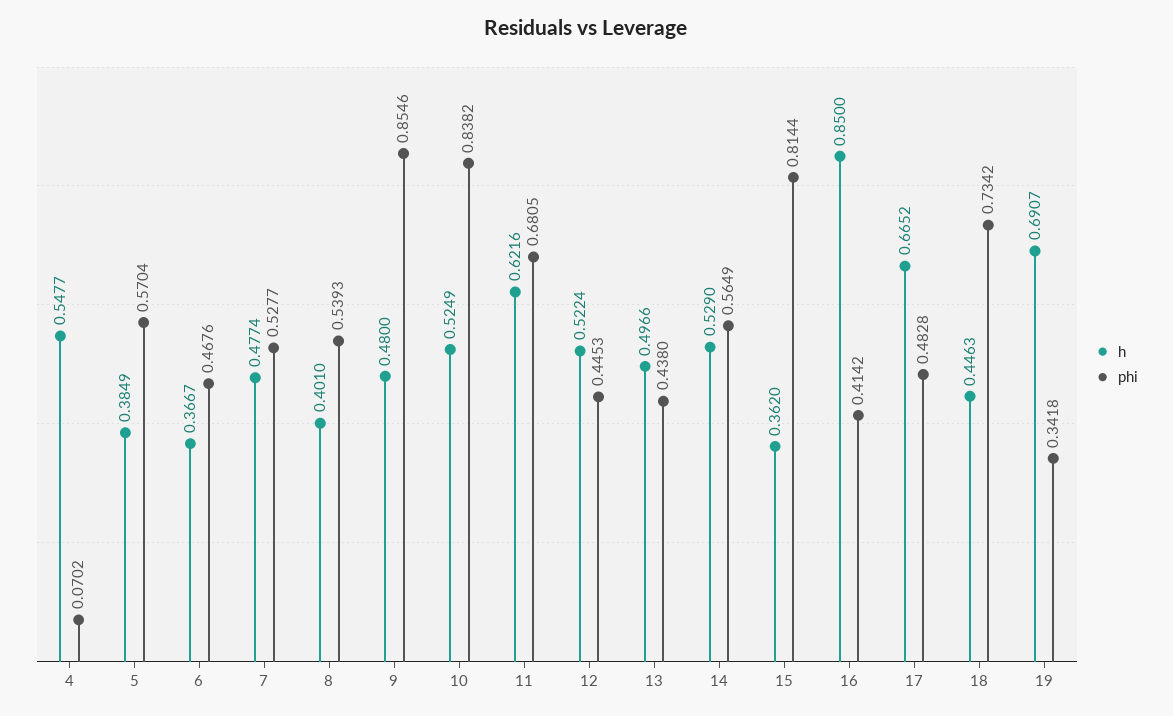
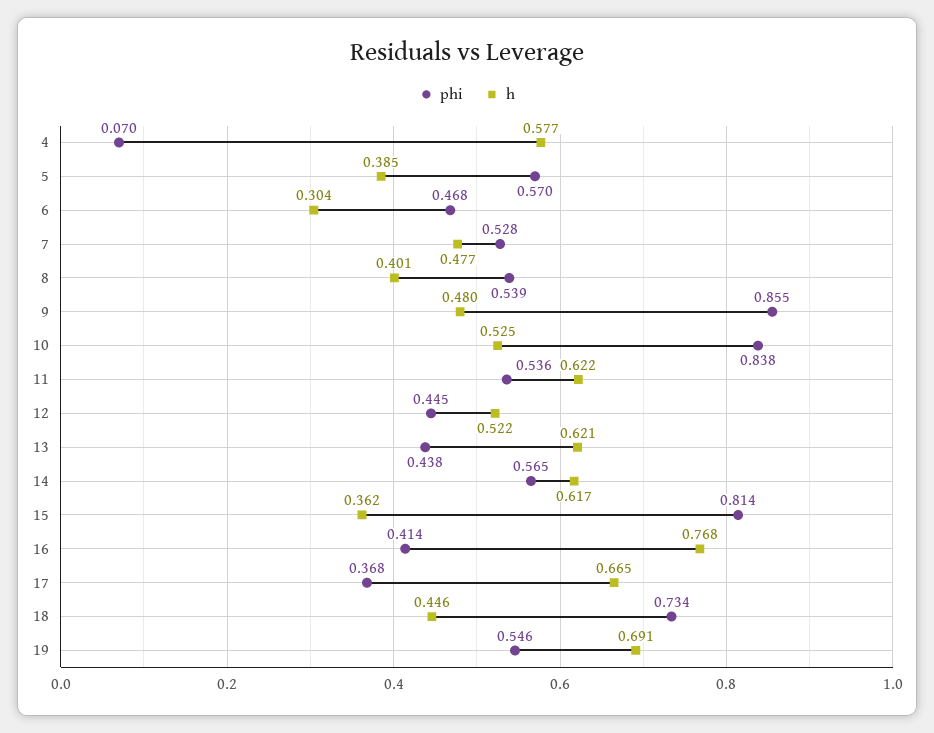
h, 4: 0.5477 -> 0.577
h, 6: 0.3667 -> 0.304
phi, 11: 0.6805 -> 0.536
h, 13: 0.4966 -> 0.621
h, 14: 0.529 -> 0.617
h, 16: 0.85 -> 0.768
phi, 17: 0.4828 -> 0.368
phi, 19: 0.3418 -> 0.546

